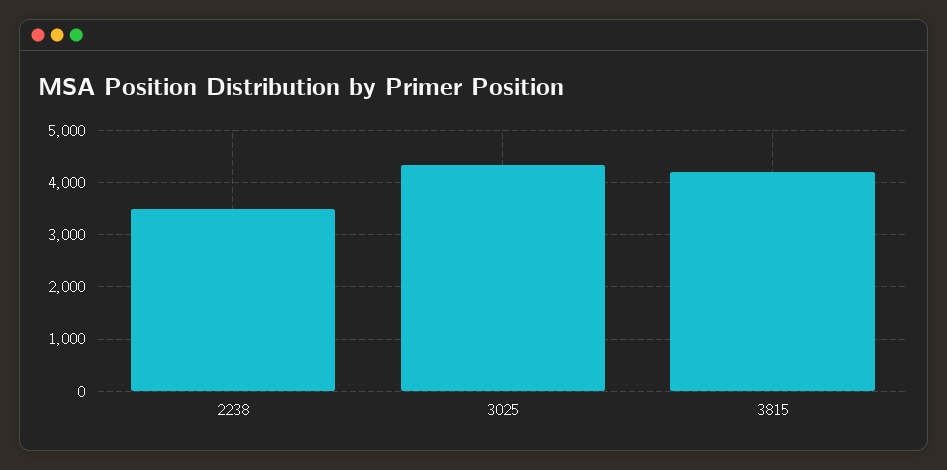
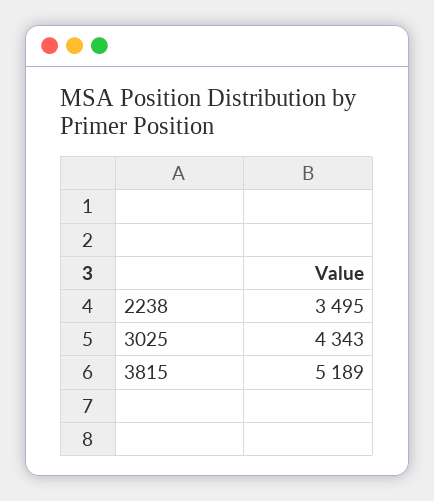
3815: 4200 -> 5189

